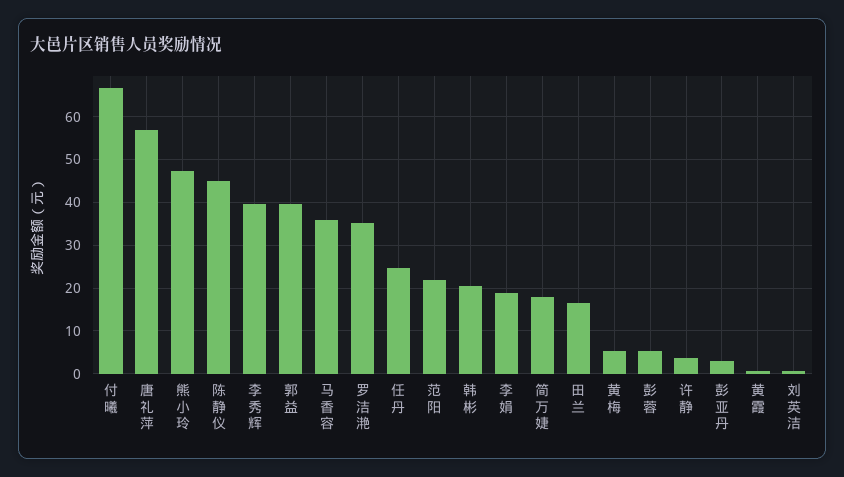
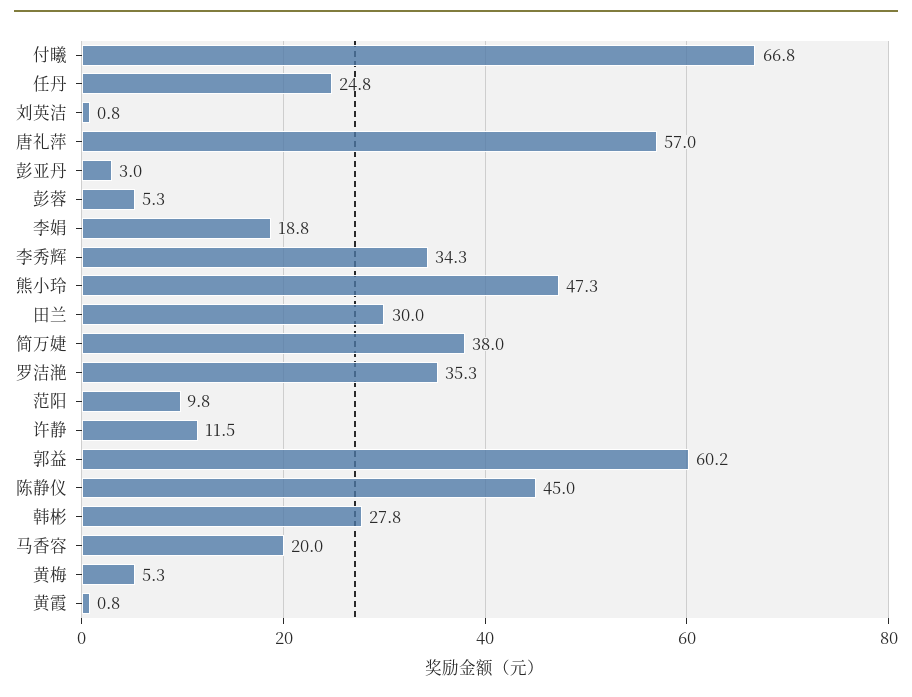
李秀辉: 40 -> 34.3
郭益: 40 -> 60.2
马香容: 36 -> 20
范阳: 22 -> 9.8
韩彬: 20 -> 27.8
简万婕: 18 -> 38
田兰: 16 -> 30
许静: 4 -> 11.5

